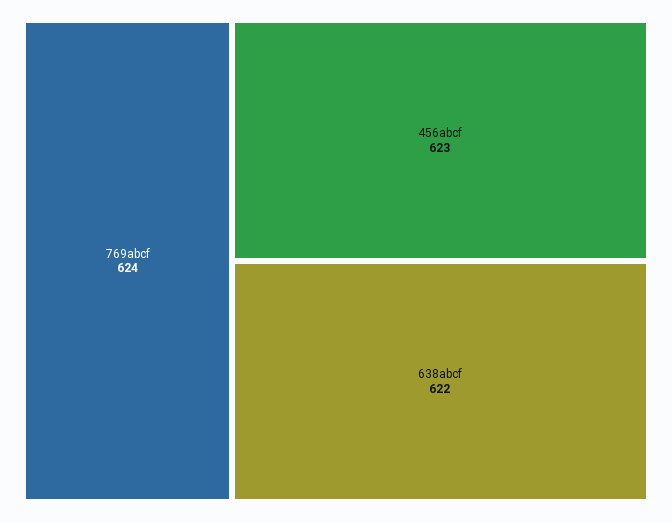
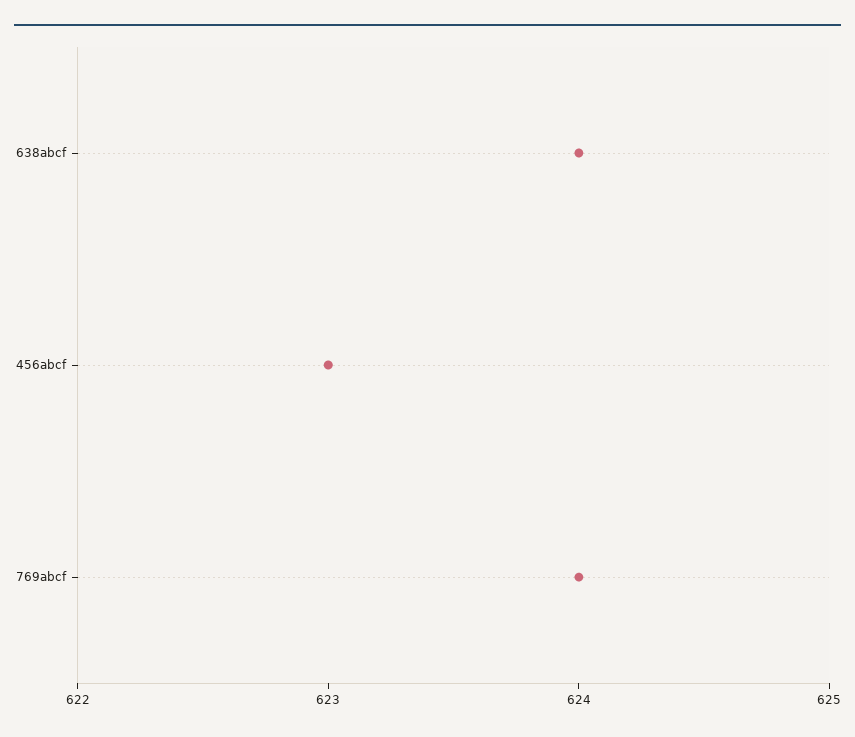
638abcf: 622 -> 624

